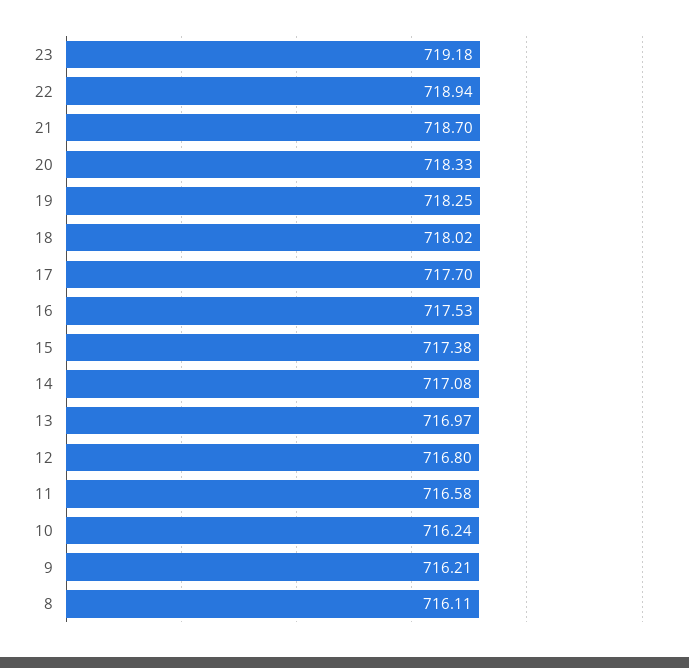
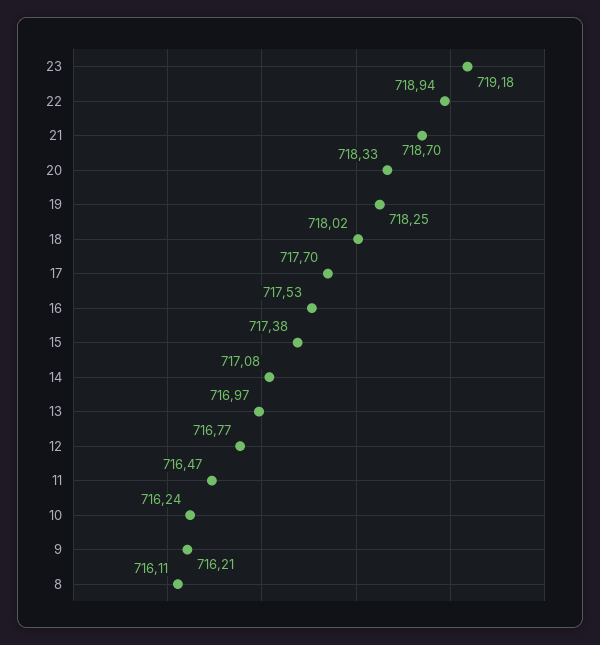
12: 716.8 -> 716.77
11: 716.58 -> 716.47

